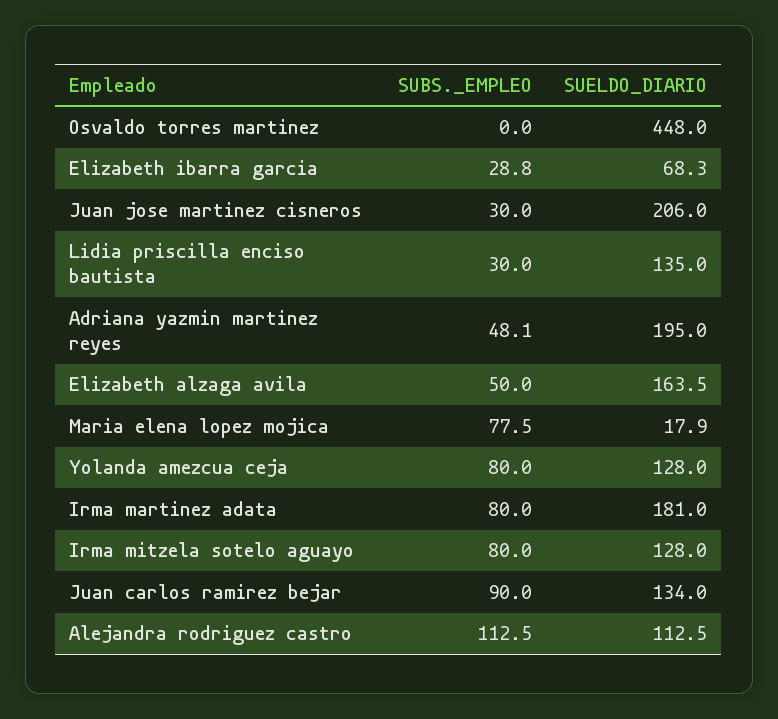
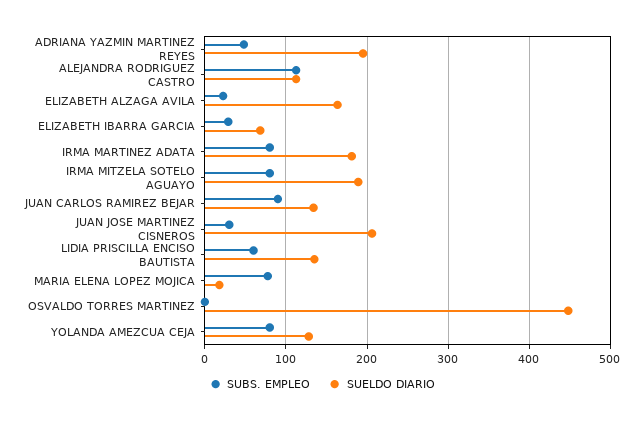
SUBS._EMPLEO, Lidia priscilla enciso bautista: 30 -> 60
SUBS._EMPLEO, Elizabeth alzaga avila: 50 -> 20
SUELDO_DIARIO, Irma mitzela sotelo aguayo: 128 -> 190

